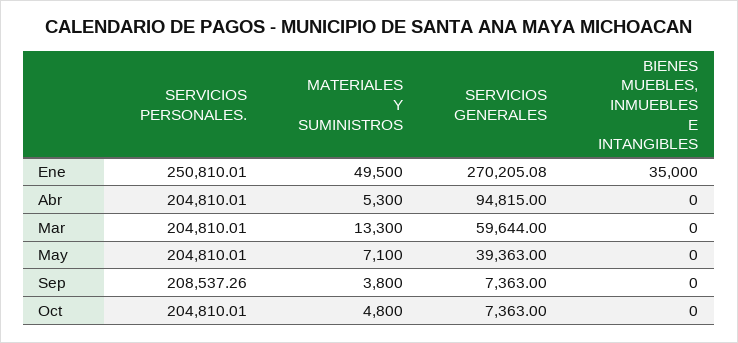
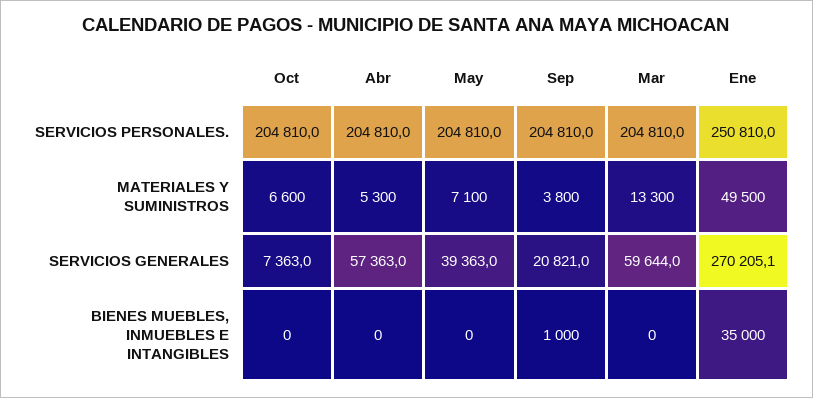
SERVICIOS GENERALES, Abr: 94815 -> 57363
SERVICIOS PERSONALES., Sep: 208537.26 -> 204810
SERVICIOS GENERALES, Sep: 7363 -> 20821
BIENES MUEBLES, INMUEBLES E INTANGIBLES, Sep: 0 -> 1000
MATERIALES Y SUMINISTROS, Oct: 4800 -> 6600

